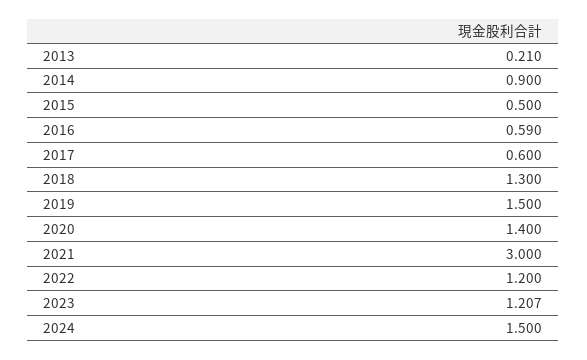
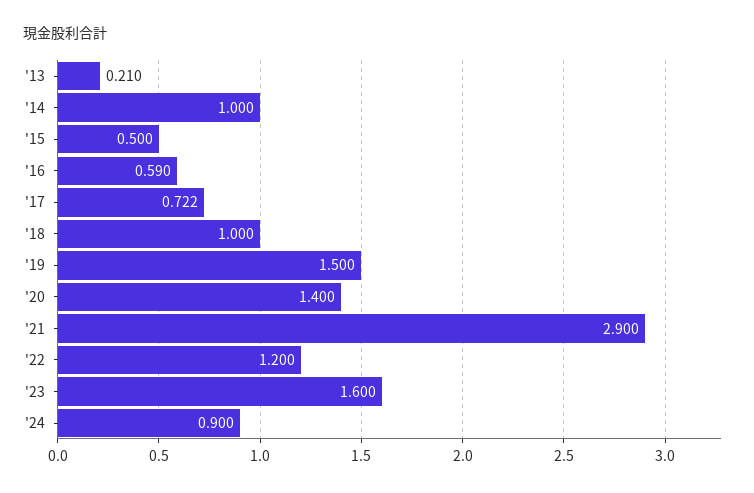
2014: 0.9 -> 1
2017: 0.6 -> 0.722
2018: 1.3 -> 1
2021: 3 -> 2.9
2023: 1.207 -> 1.6
2024: 1.5 -> 0.9

